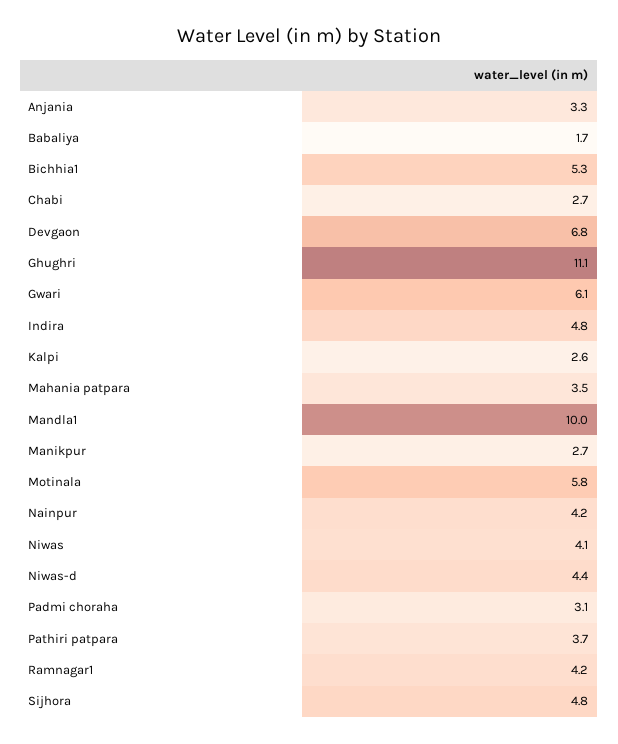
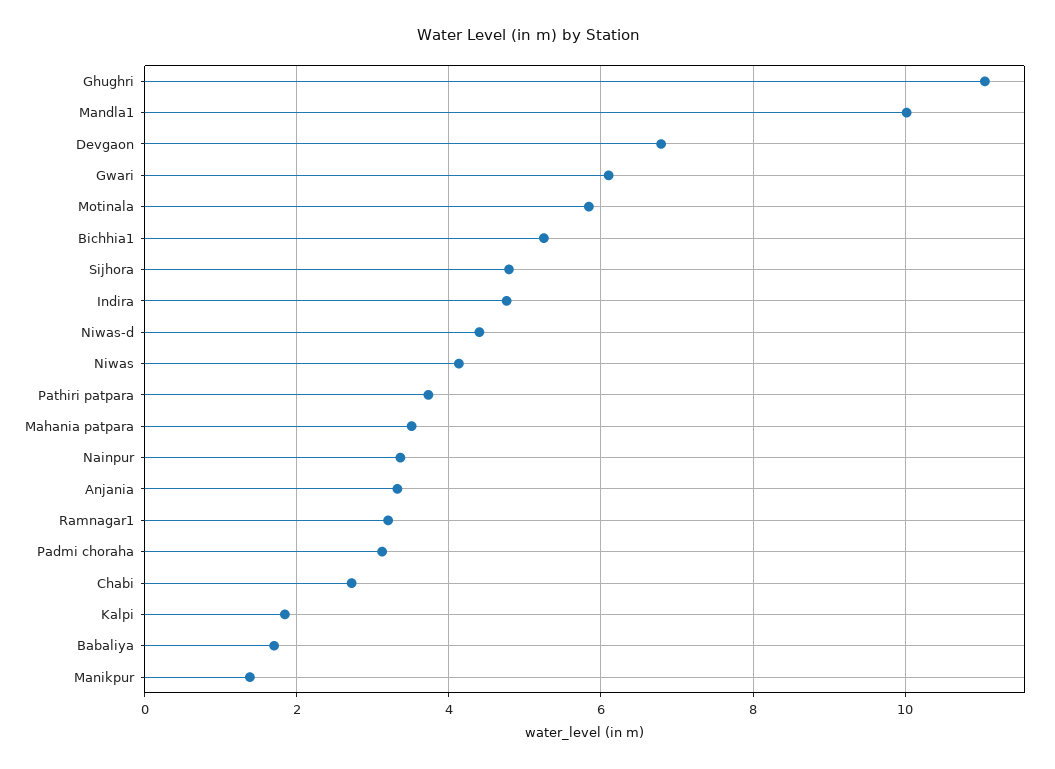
Kalpi: 2.6 -> 1.8
Manikpur: 2.7 -> 1.4
Nainpur: 4.2 -> 3.4
Ramnagar1: 4.2 -> 3.2

